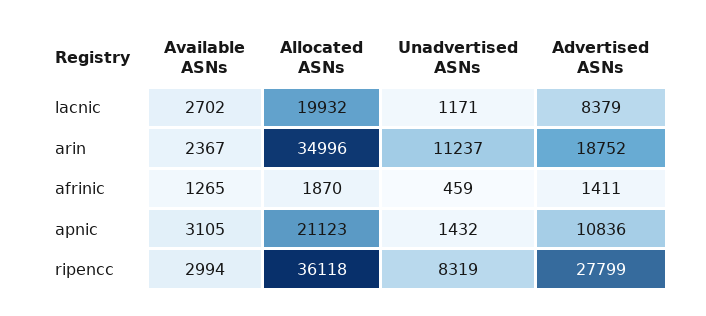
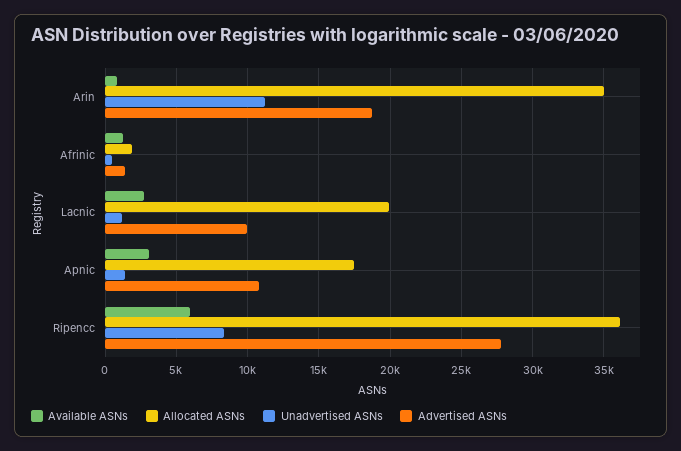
Advertised ASNs, lacnic: 8379 -> 10000
Available ASNs, arin: 2367 -> 1000
Allocated ASNs, apnic: 21123 -> 17500
Available ASNs, ripencc: 2994 -> 6000

